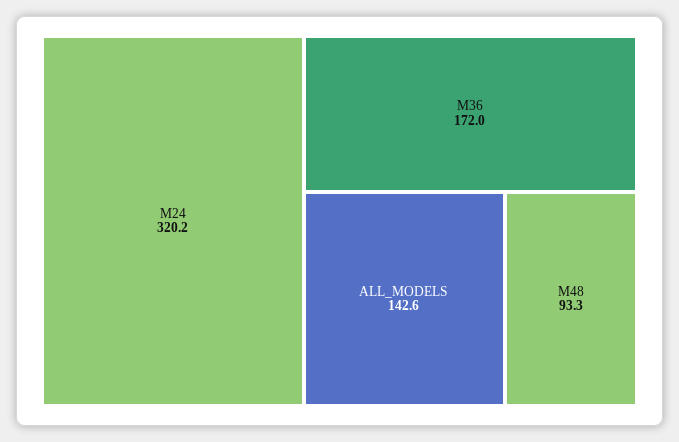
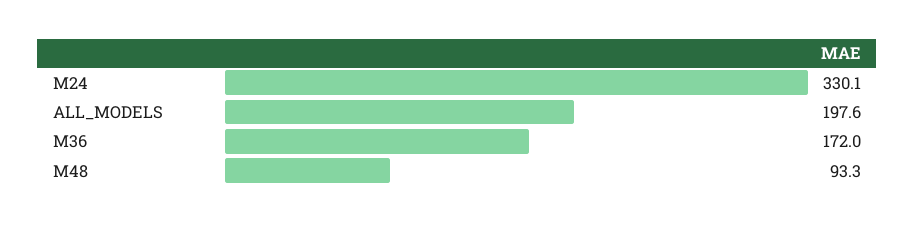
M24: 320.2 -> 330.1
ALL_MODELS: 142.6 -> 197.6

